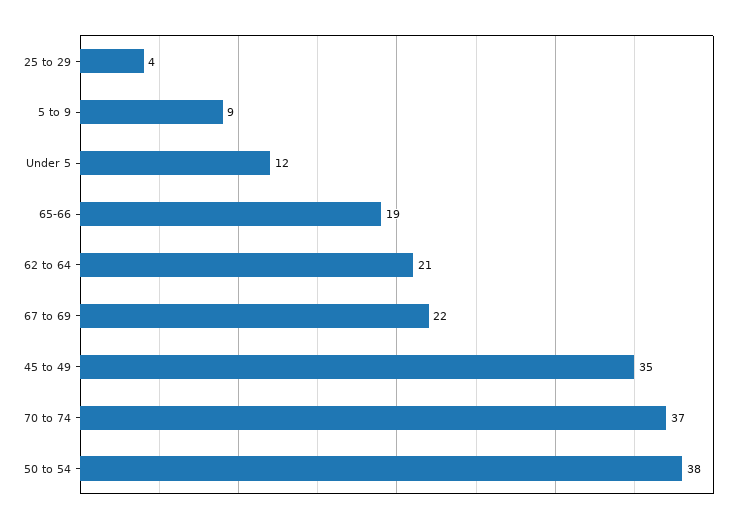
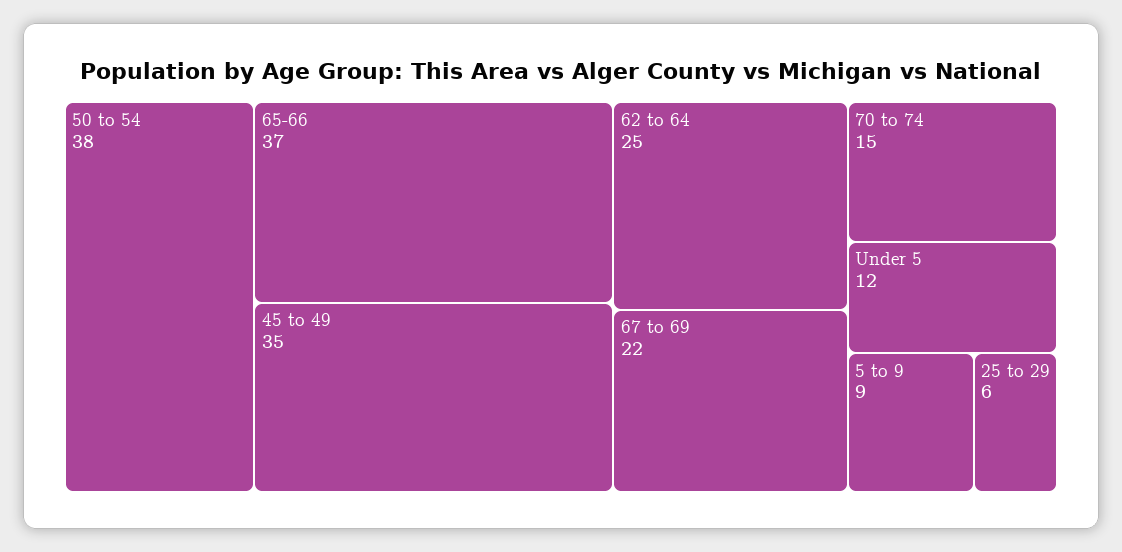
25 to 29: 4 -> 6
65-66: 19 -> 37
62 to 64: 21 -> 25
70 to 74: 37 -> 15

